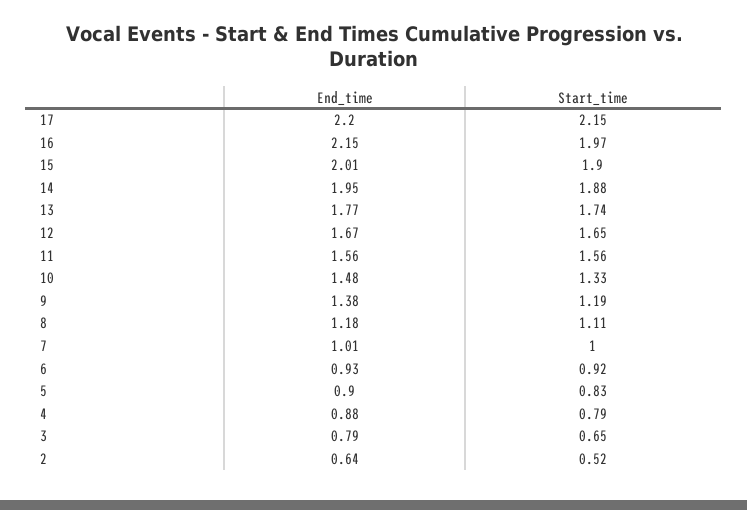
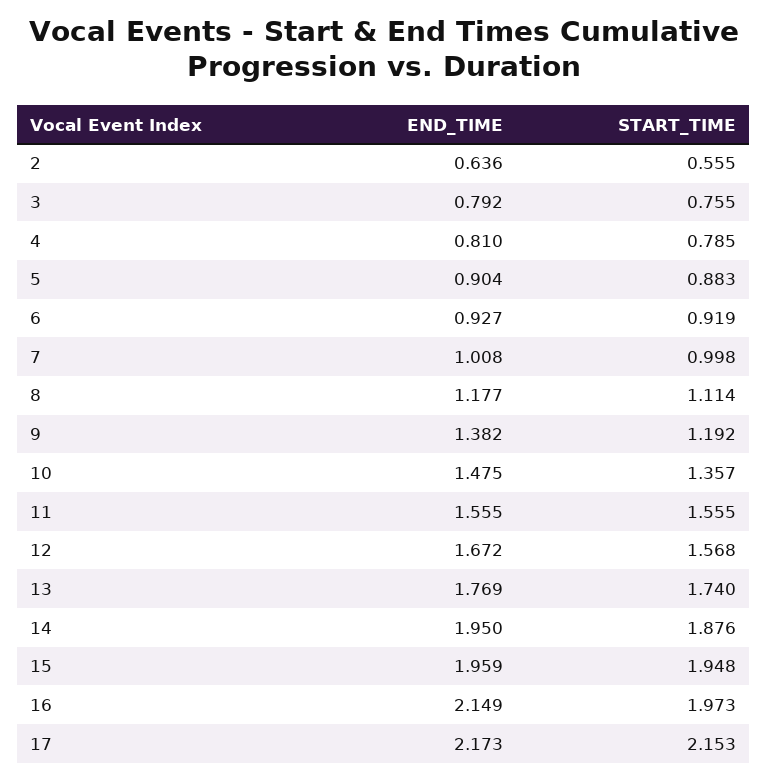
End_time, 17: 2.2 -> 2.173
End_time, 15: 2.01 -> 1.959
Start_time, 15: 1.9 -> 1.948
Start_time, 12: 1.65 -> 1.568
Start_time, 10: 1.33 -> 1.357
Start_time, 5: 0.83 -> 0.883
End_time, 4: 0.88 -> 0.81
Start_time, 3: 0.65 -> 0.755
Start_time, 2: 0.52 -> 0.555

